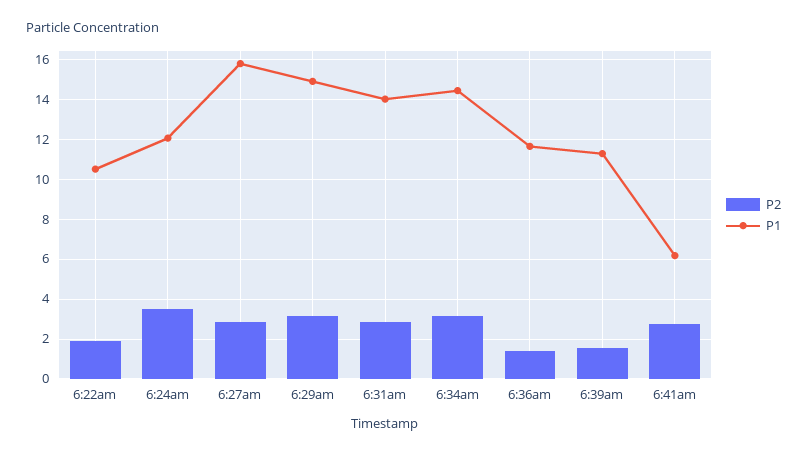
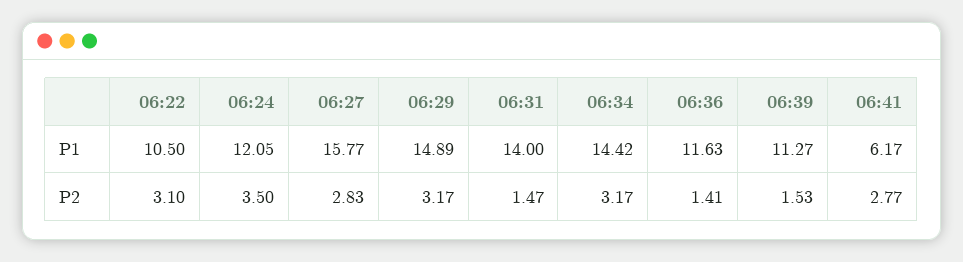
P2, 6:22am: 2 -> 3.1
P2, 6:31am: 3 -> 1.47

